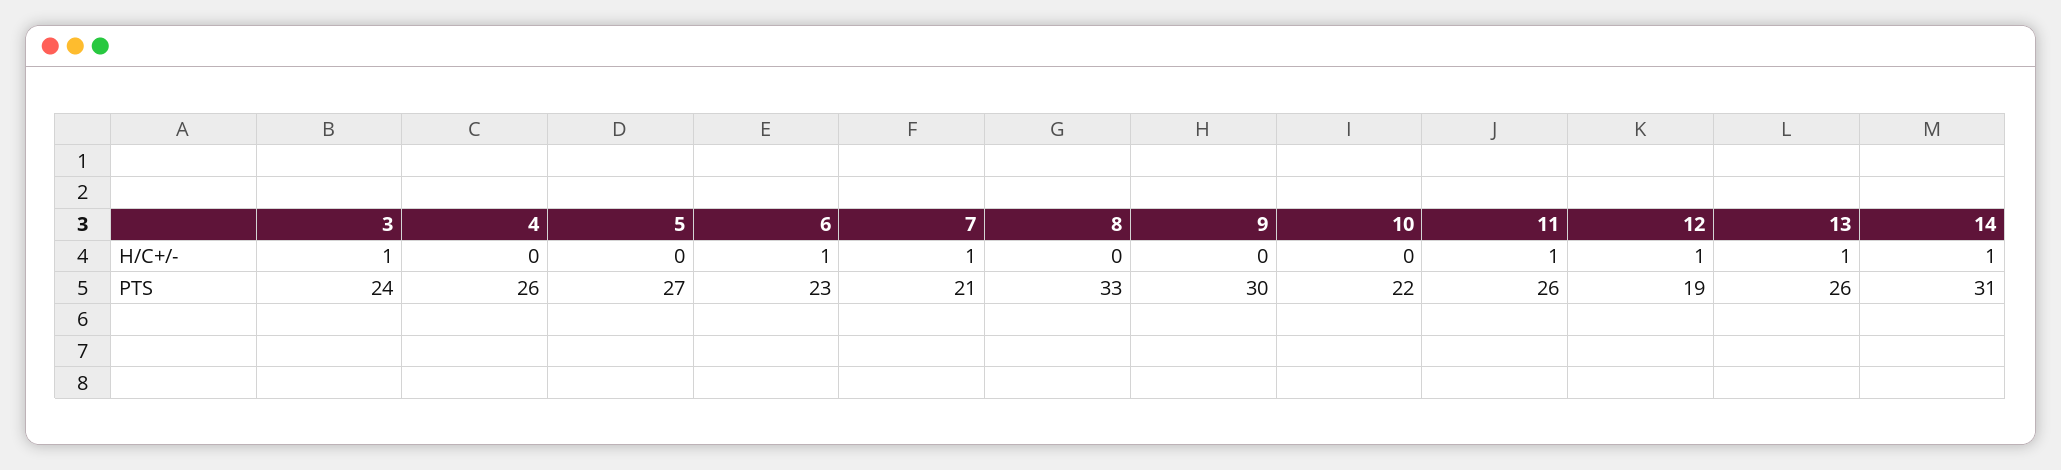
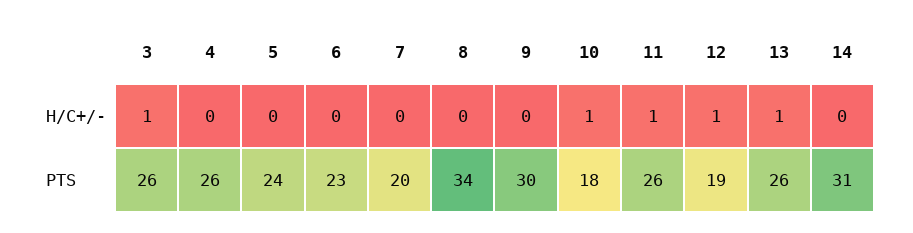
6, H/C+/-: 1 -> 0
7, H/C+/-: 1 -> 0
10, H/C+/-: 0 -> 1
14, H/C+/-: 1 -> 0
3, PTS: 24 -> 26
5, PTS: 27 -> 24
7, PTS: 21 -> 20
8, PTS: 33 -> 34
10, PTS: 22 -> 18

